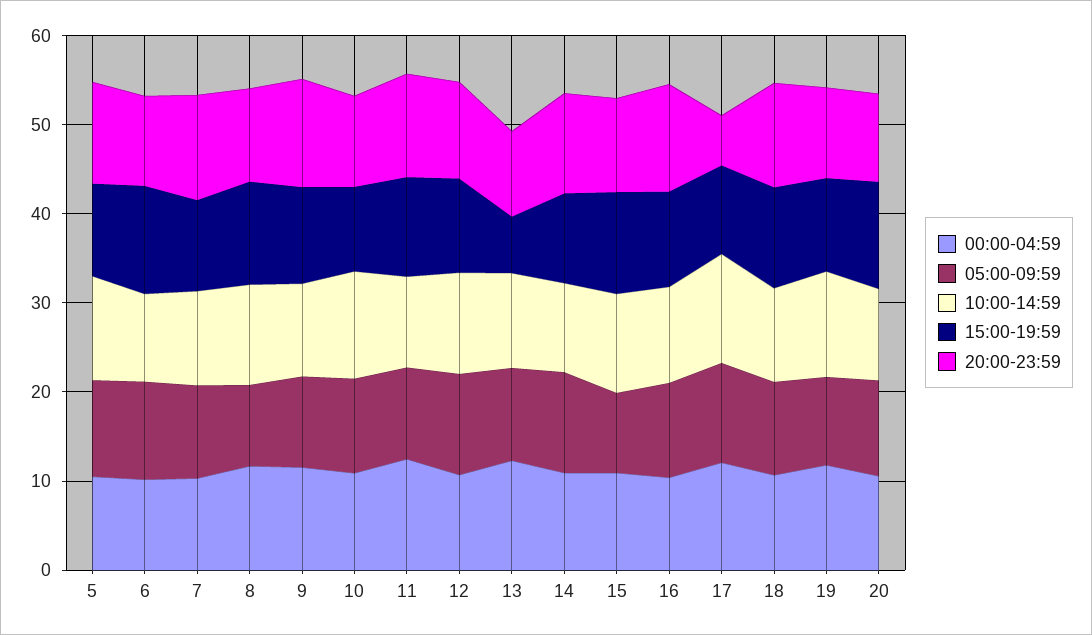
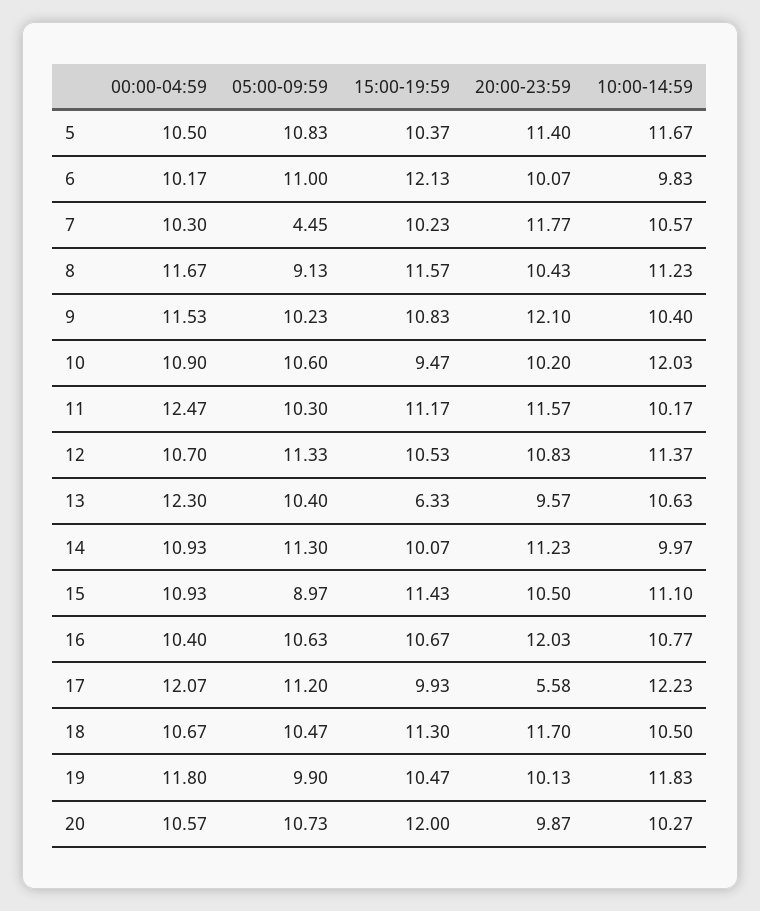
05:00-09:59, 7: 10 -> 4.45

